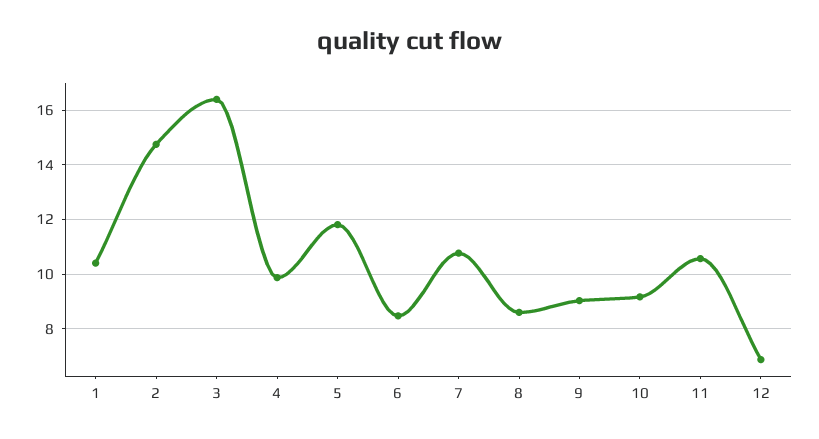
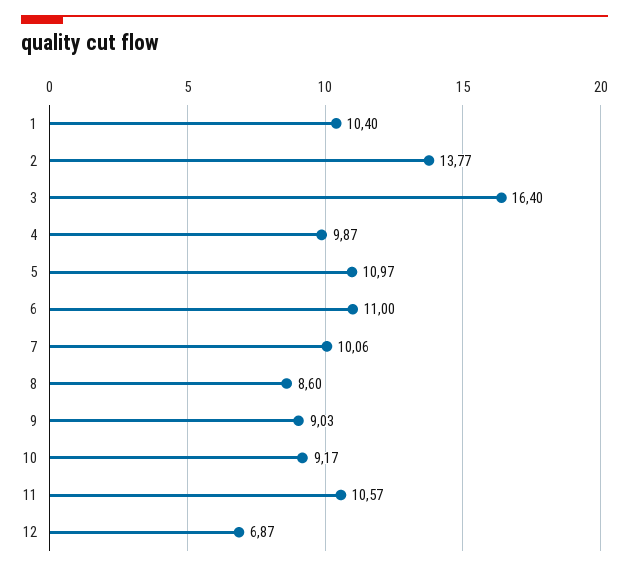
2: 14.75 -> 13.77
5: 11.75 -> 10.97
6: 8.5 -> 11
7: 10.75 -> 10.06

